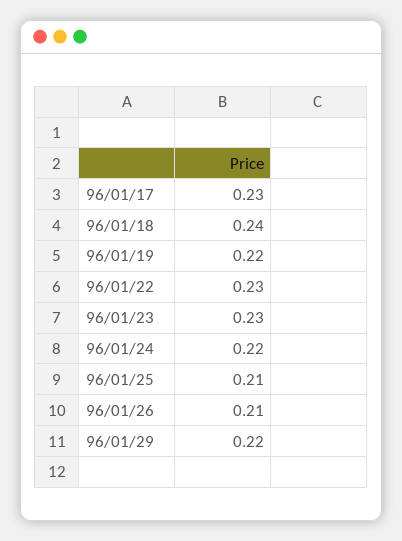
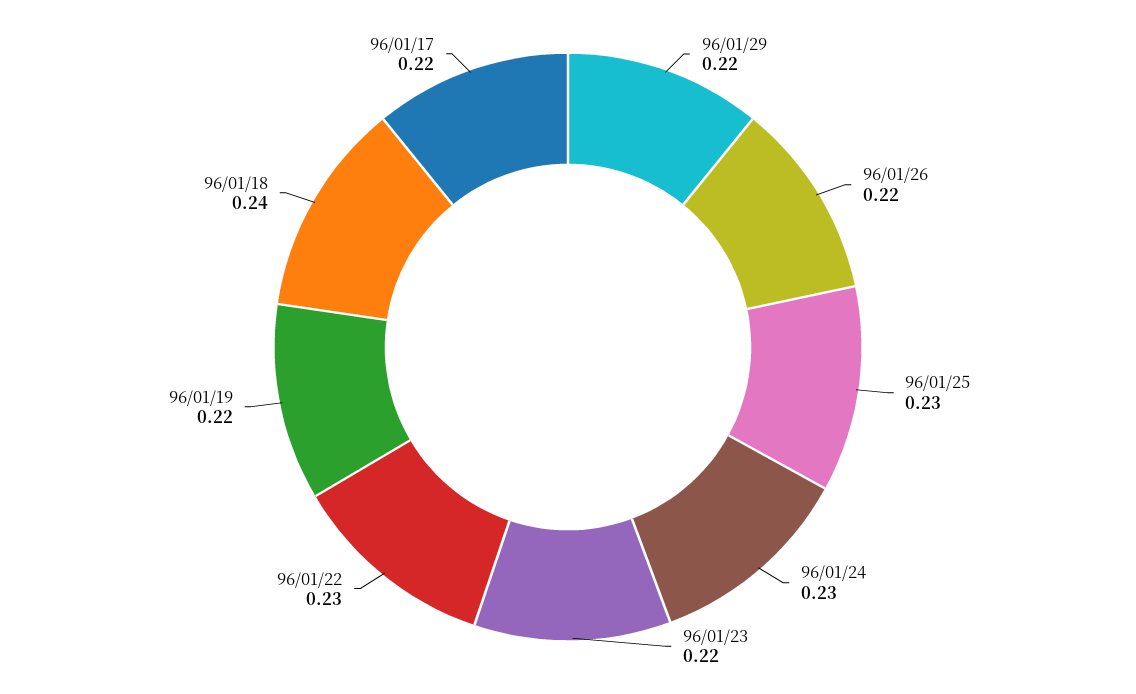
96/01/17: 0.23 -> 0.22
96/01/23: 0.23 -> 0.22
96/01/24: 0.22 -> 0.23
96/01/25: 0.21 -> 0.23
96/01/26: 0.21 -> 0.22

